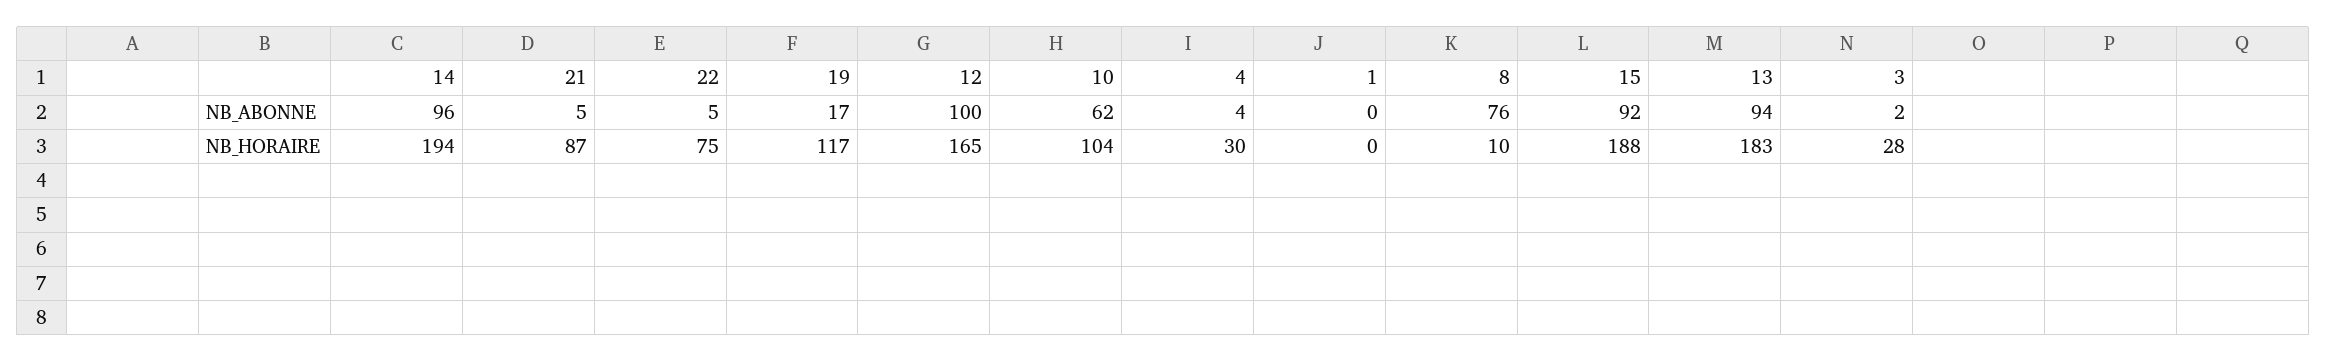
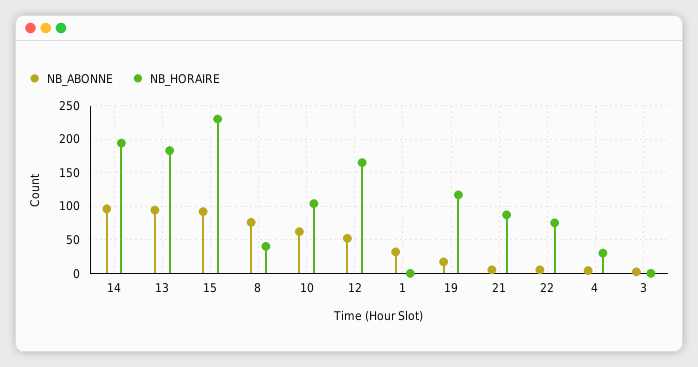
NB_ABONNE, 12: 100 -> 50
NB_ABONNE, 1: 0 -> 30
NB_HORAIRE, 8: 10 -> 40
NB_HORAIRE, 15: 188 -> 230
NB_HORAIRE, 3: 28 -> 0

